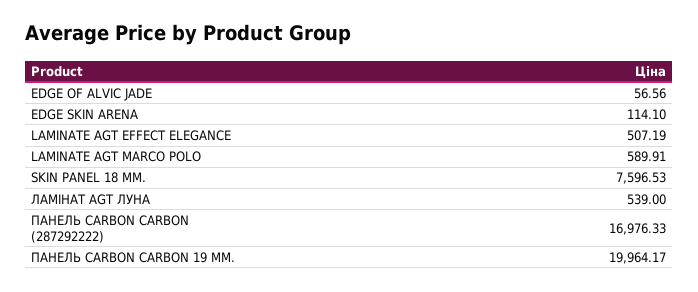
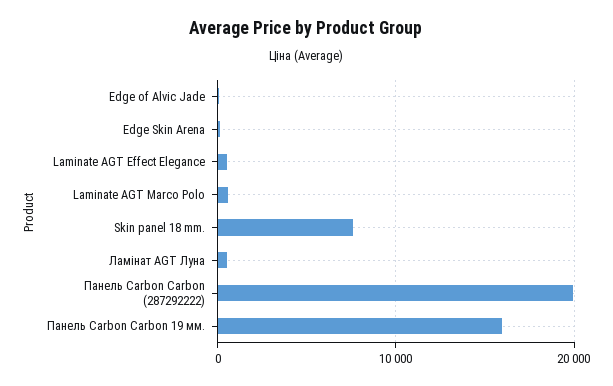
ПАНЕЛЬ CARBON CARBON (287292222): 16976.33 -> 20000
ПАНЕЛЬ CARBON CARBON 19 ММ.: 19964.17 -> 16000

